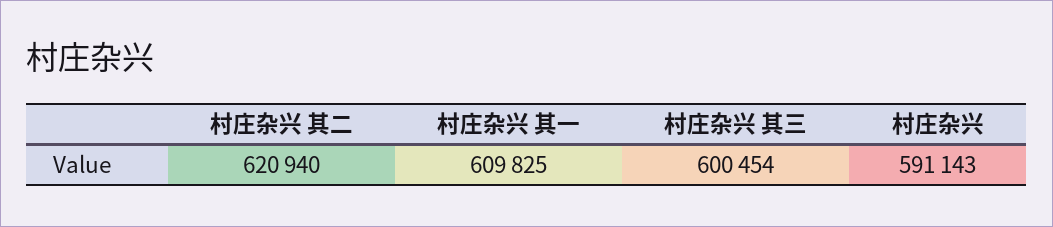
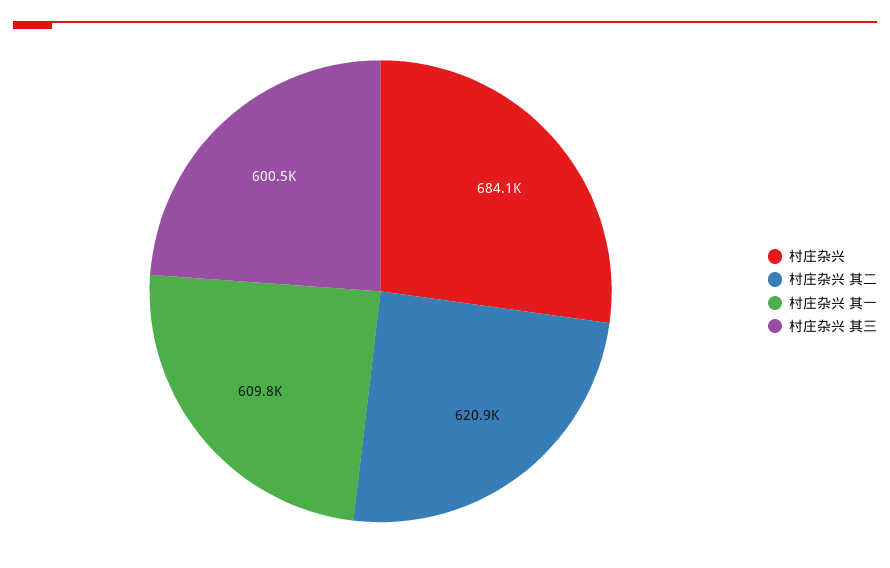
村庄杂兴: 591143 -> 684100

